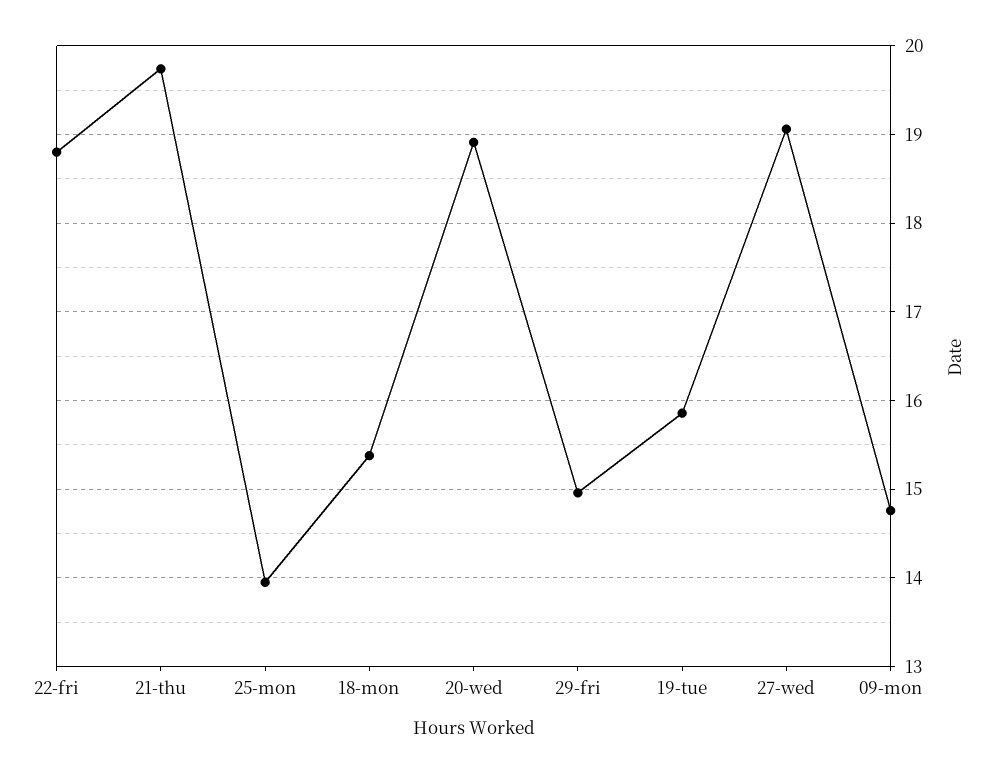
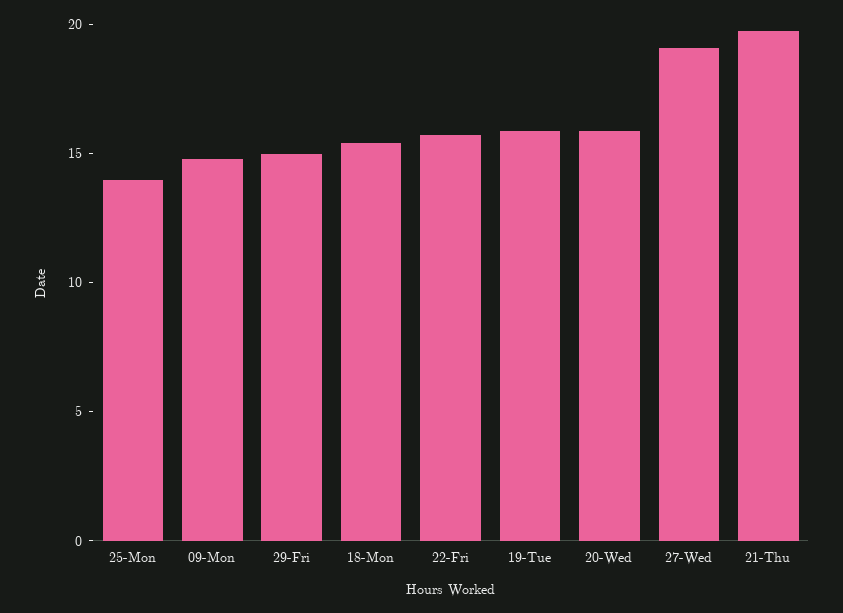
22-fri: 18.8 -> 16
20-wed: 18.9 -> 16

